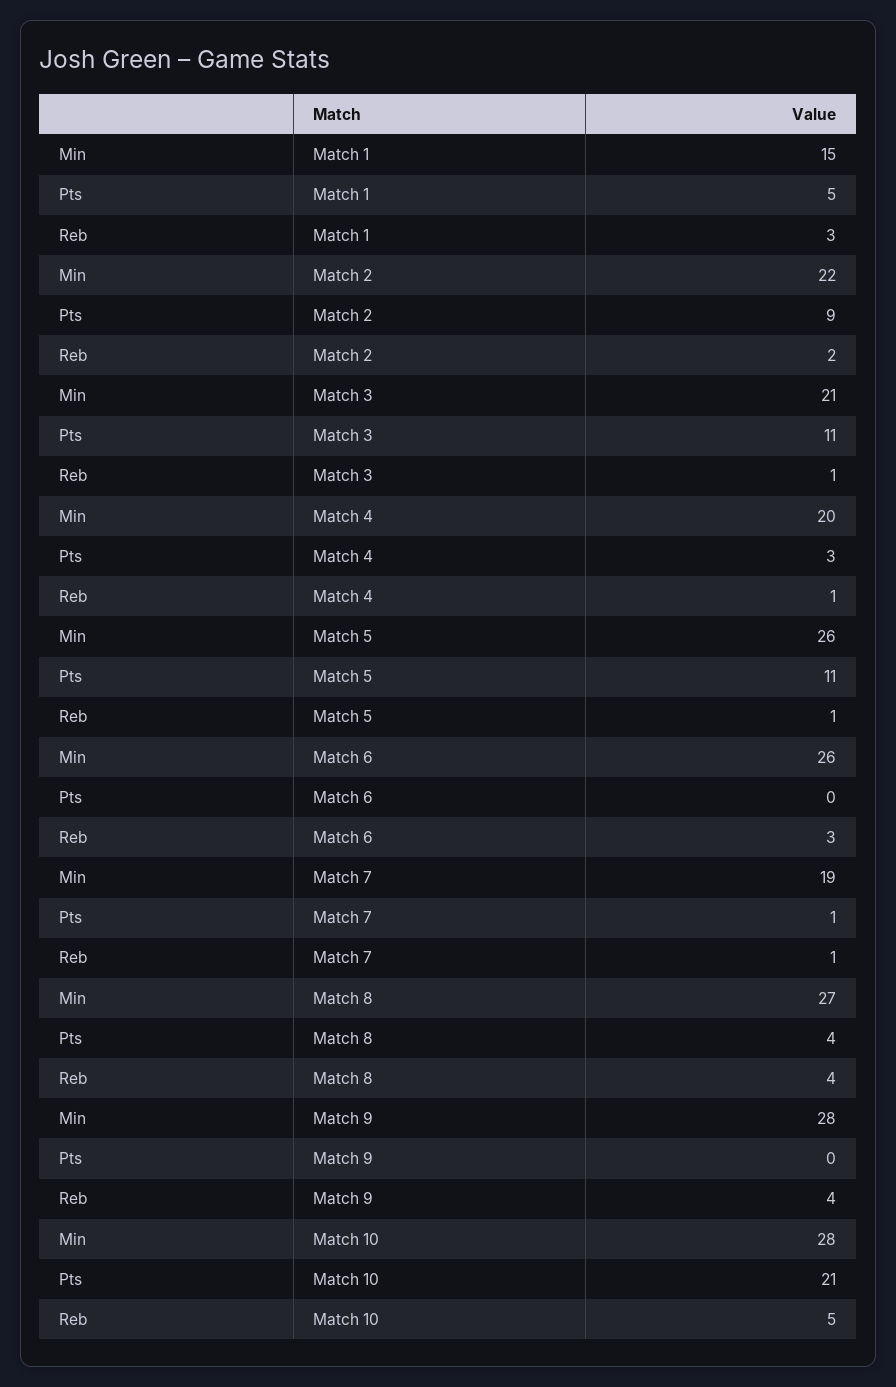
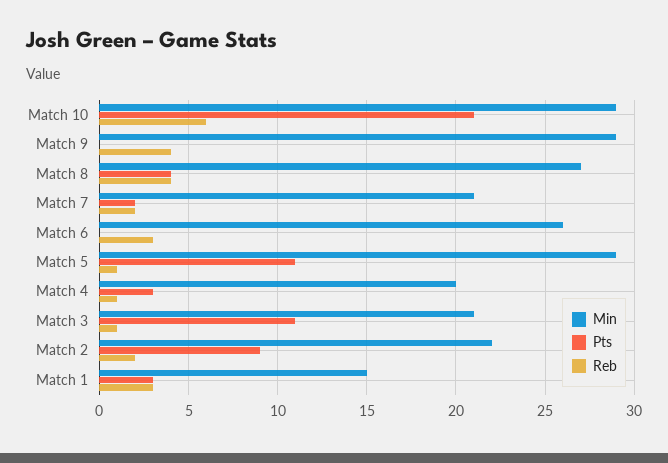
Pts, Match 1: 5 -> 3
Min, Match 5: 26 -> 29
Min, Match 7: 19 -> 21
Pts, Match 7: 1 -> 2
Reb, Match 7: 1 -> 2
Min, Match 9: 28 -> 29
Min, Match 10: 28 -> 29
Reb, Match 10: 5 -> 6

